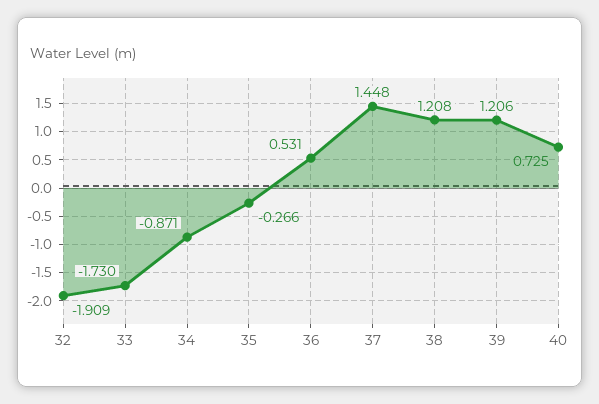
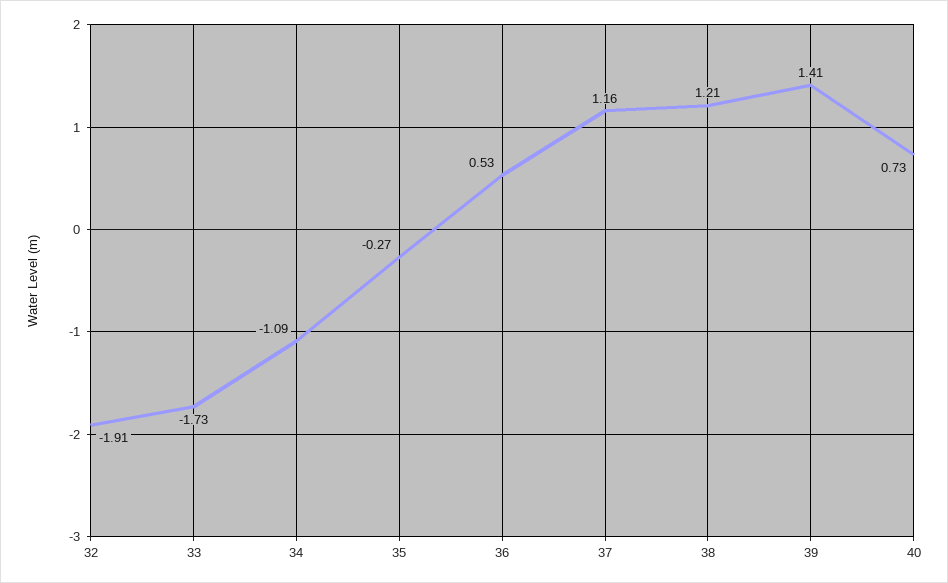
34: -0.871 -> -1.09
37: 1.448 -> 1.16
39: 1.206 -> 1.41

